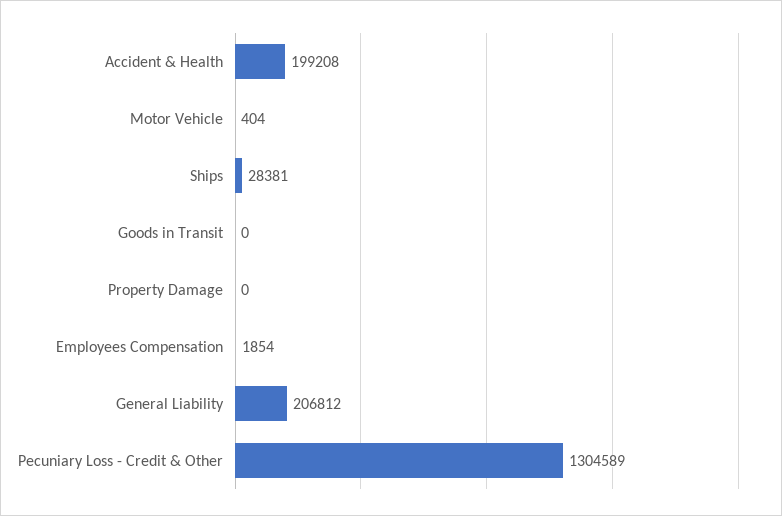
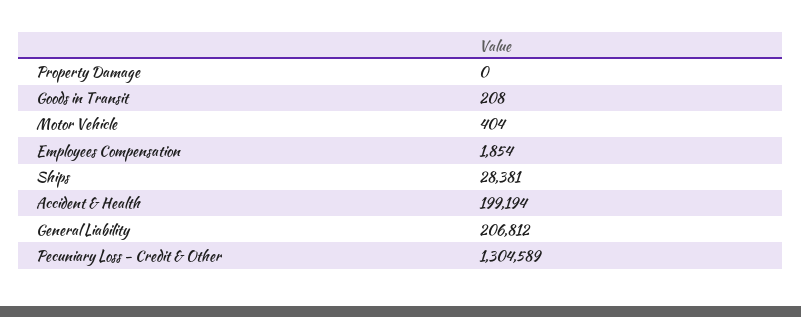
Accident & Health: 199208 -> 199194
Goods in Transit: 0 -> 208

